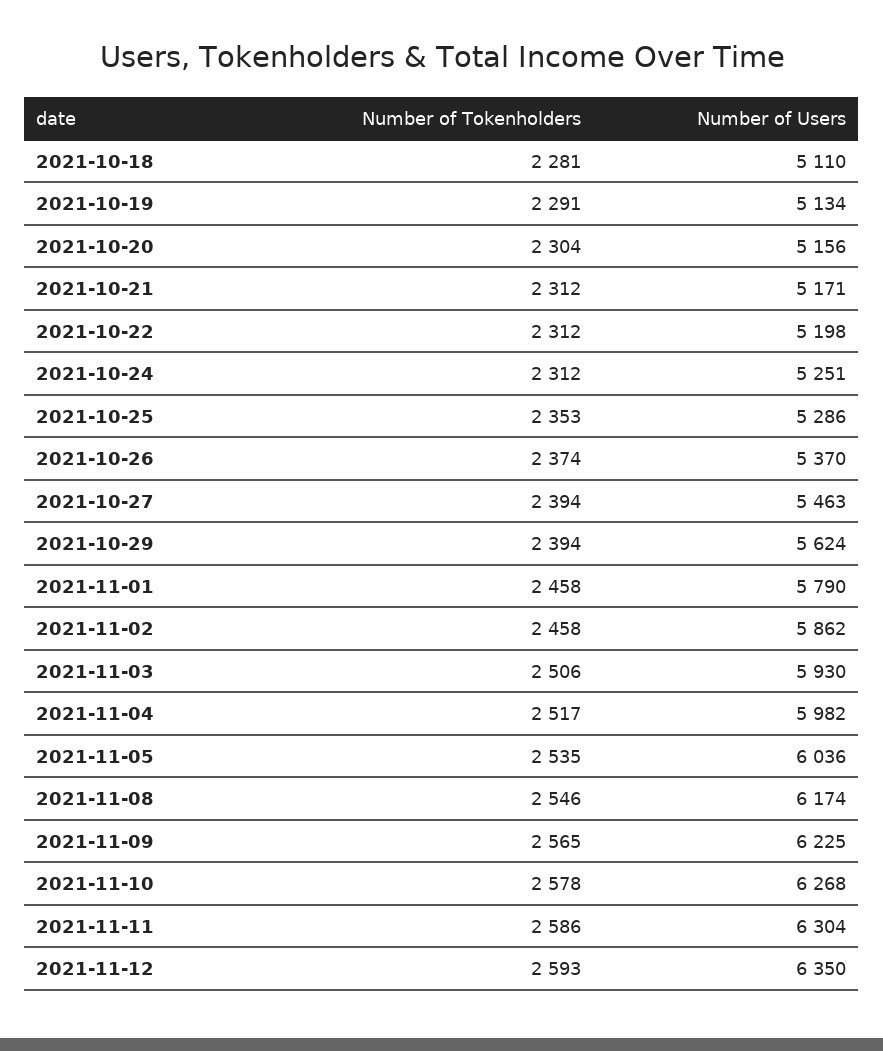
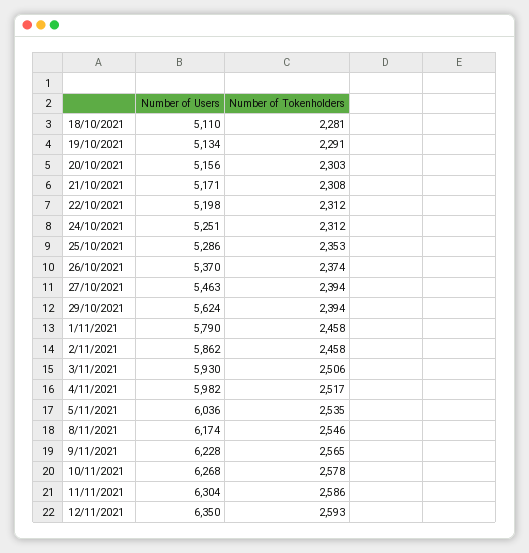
Number of Tokenholders, 2021-10-20: 2304 -> 2303
Number of Tokenholders, 2021-10-21: 2312 -> 2308
Number of Users, 2021-11-09: 6225 -> 6228

